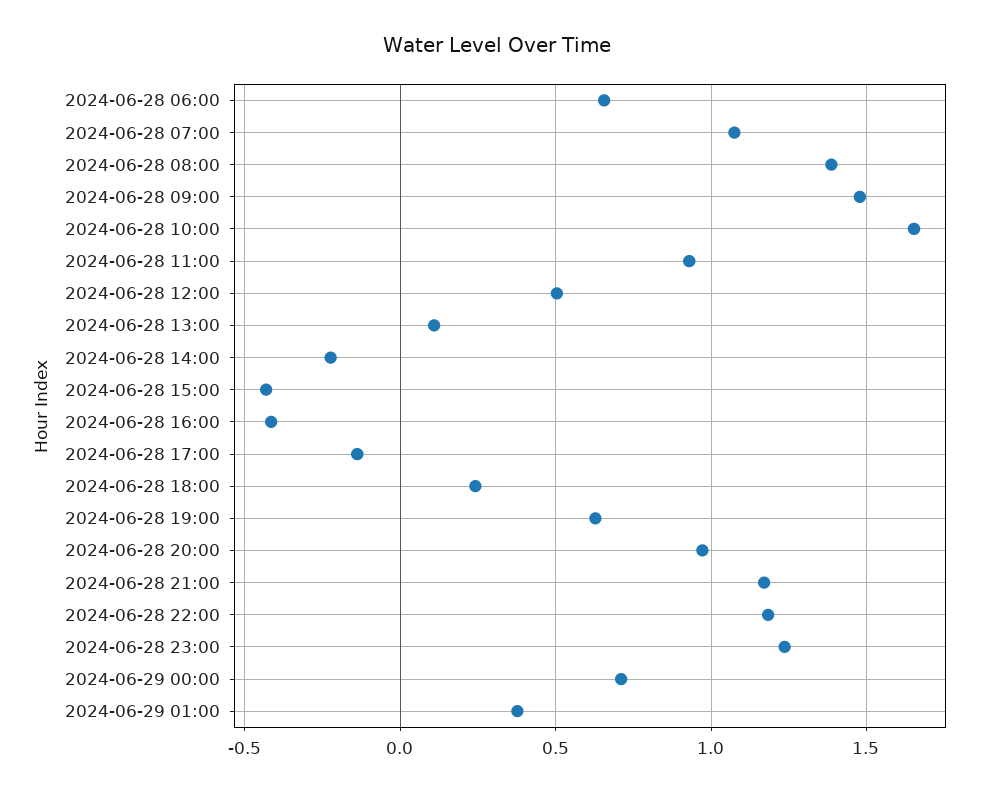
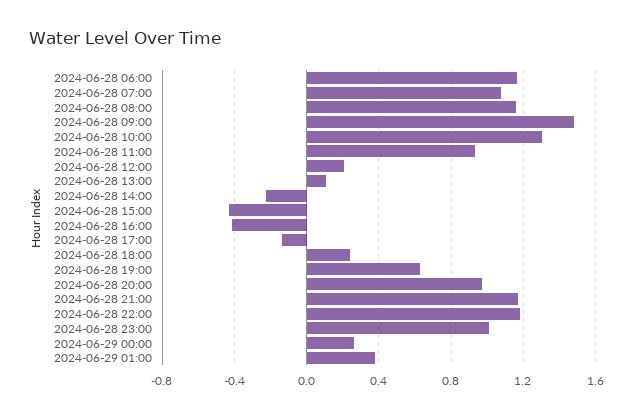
2024-06-28 06:00: 0.65 -> 1.15
2024-06-28 08:00: 1.4 -> 1.15
2024-06-28 10:00: 1.65 -> 1.3
2024-06-28 12:00: 0.5 -> 0.2
2024-06-28 23:00: 1.25 -> 1
2024-06-29 00:00: 0.7 -> 0.25

